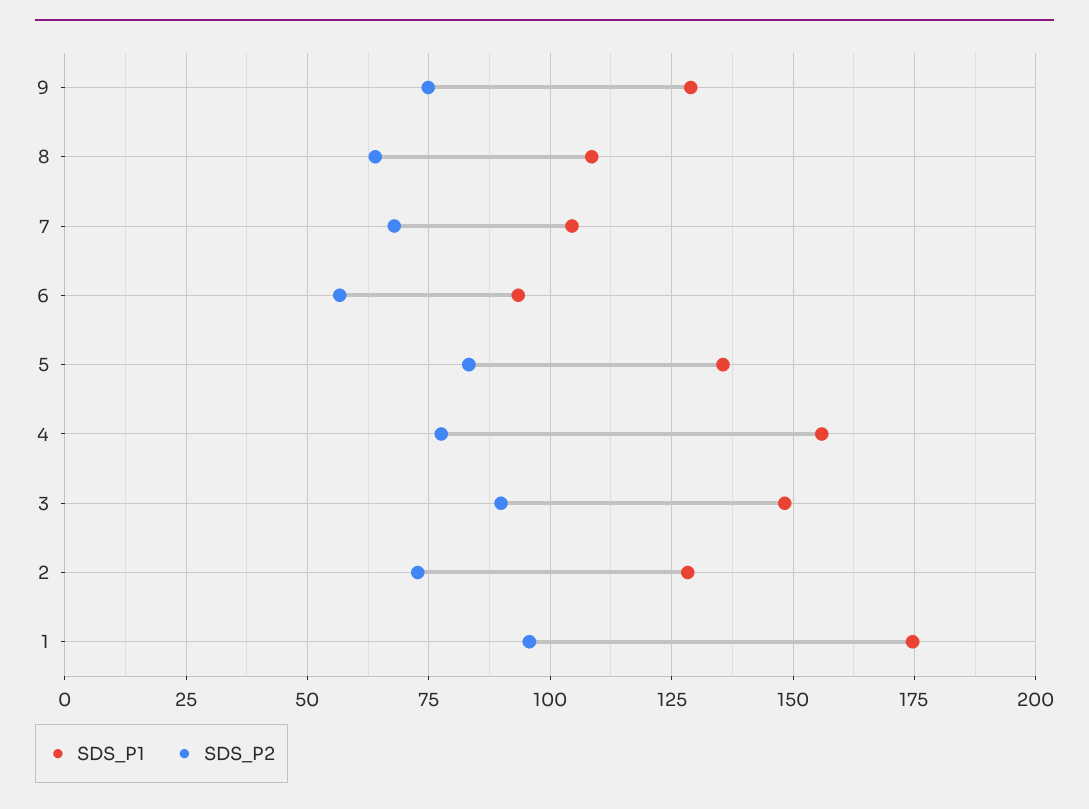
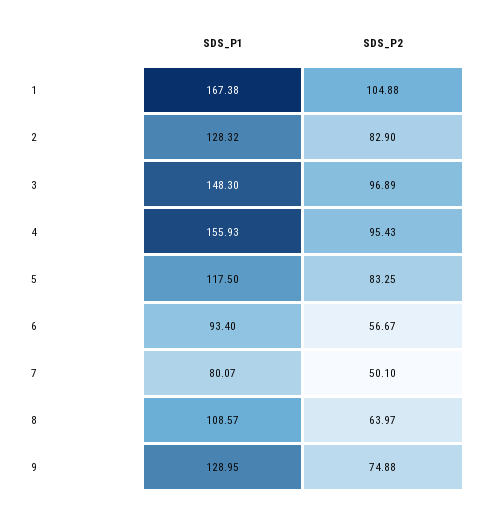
SDS_P1, 7: 105 -> 80.07
SDS_P2, 7: 67.5 -> 50.1
SDS_P1, 5: 135 -> 117.5
SDS_P2, 4: 77.5 -> 95.43
SDS_P2, 3: 90 -> 96.89
SDS_P2, 2: 72.5 -> 82.9
SDS_P1, 1: 175 -> 167.38
SDS_P2, 1: 95 -> 104.88

